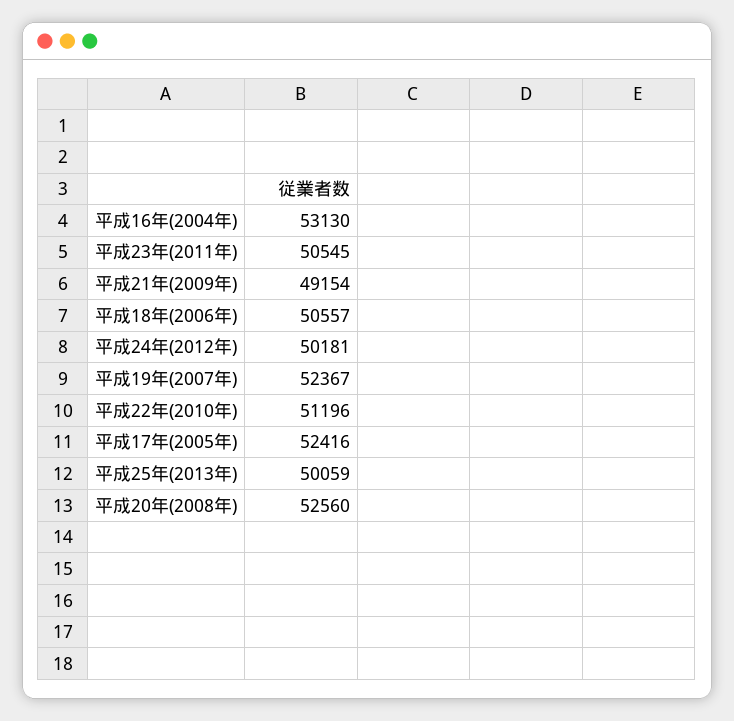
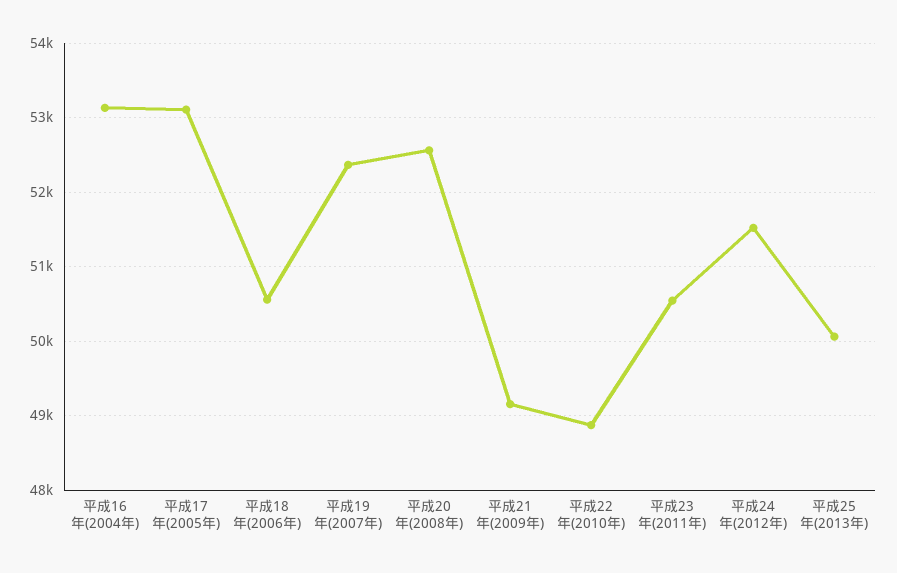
平成24年(2012年): 50181 -> 51500
平成22年(2010年): 51196 -> 48900
平成17年(2005年): 52416 -> 53100

